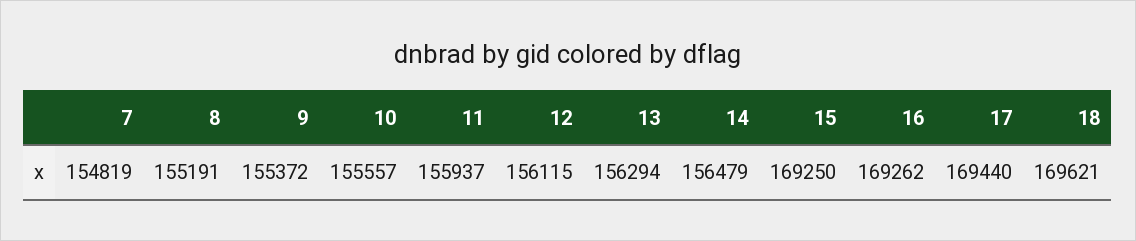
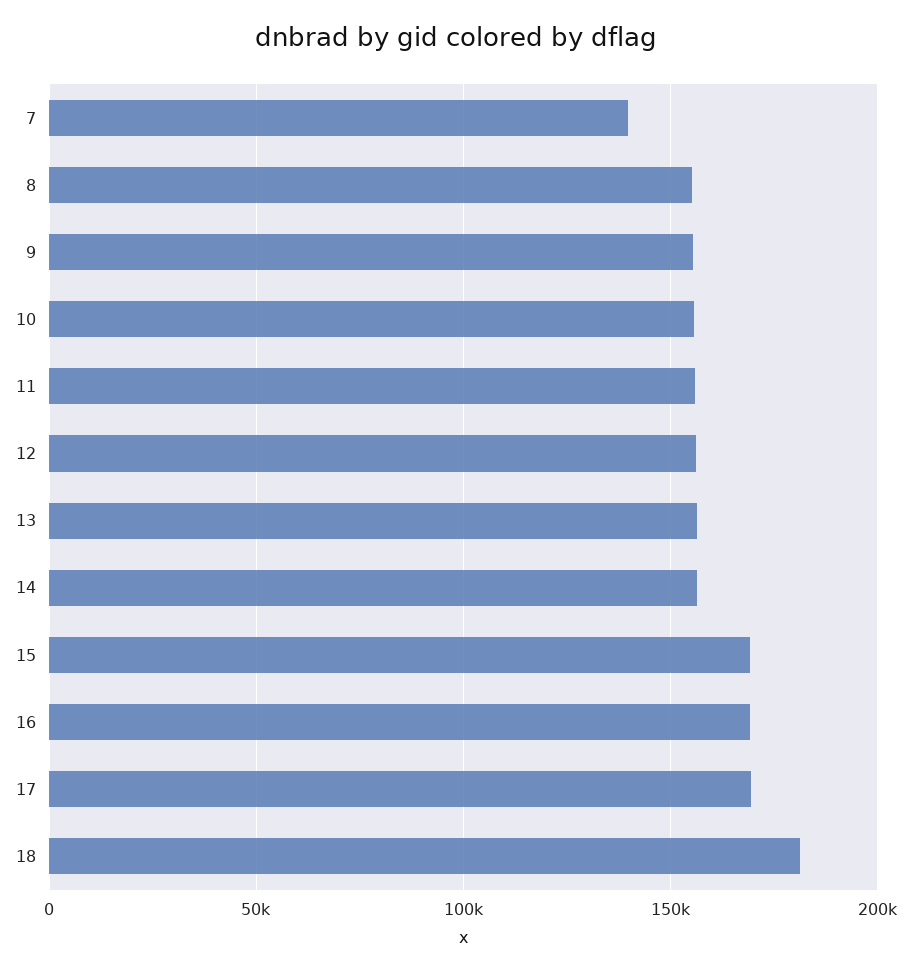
7: 154819 -> 140000
18: 169621 -> 180000

